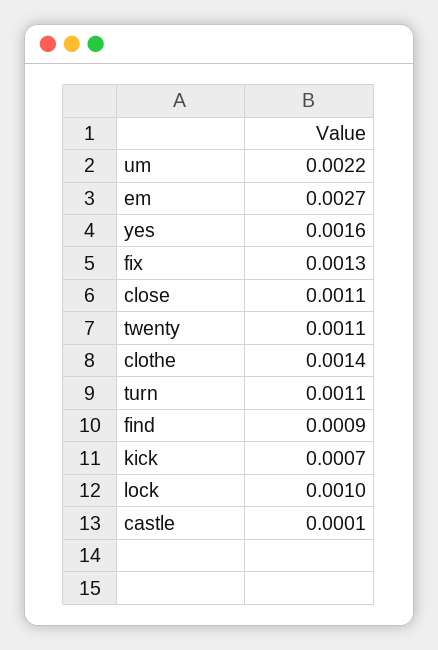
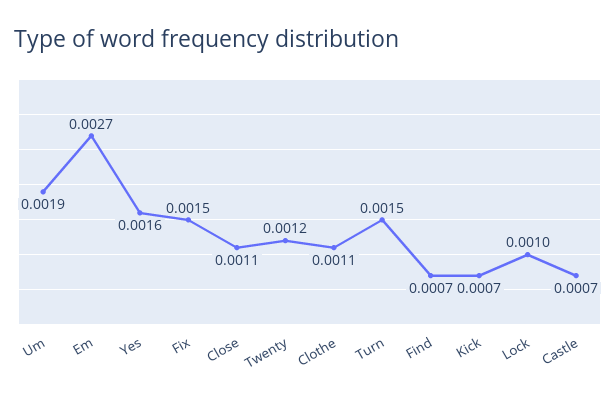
um: 0.0022 -> 0.0019
fix: 0.0013 -> 0.0015
twenty: 0.0011 -> 0.0012
clothe: 0.0014 -> 0.0011
turn: 0.0011 -> 0.0015
find: 0.0009 -> 0.0007
castle: 0.0001 -> 0.0007

